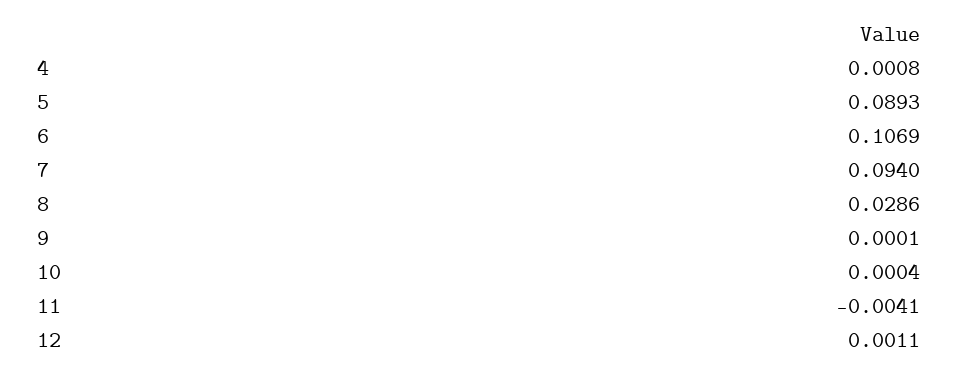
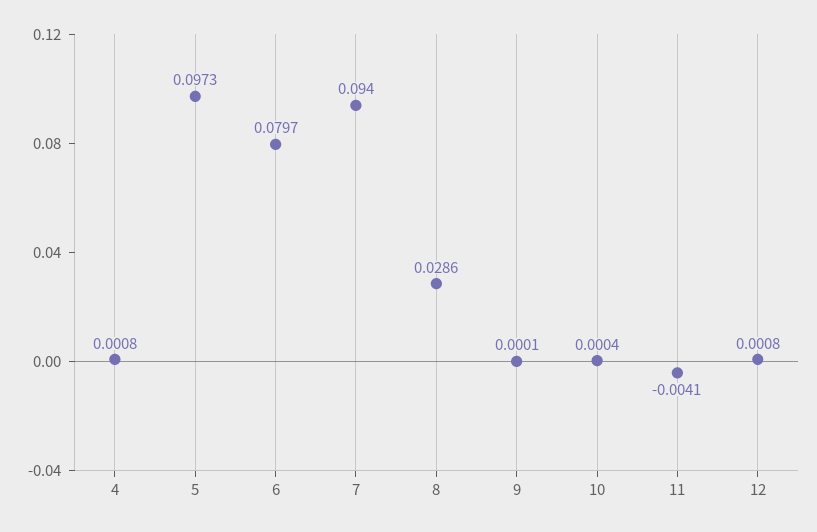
5: 0.0893 -> 0.0973
6: 0.1069 -> 0.0797
12: 0.0011 -> 0.0008

